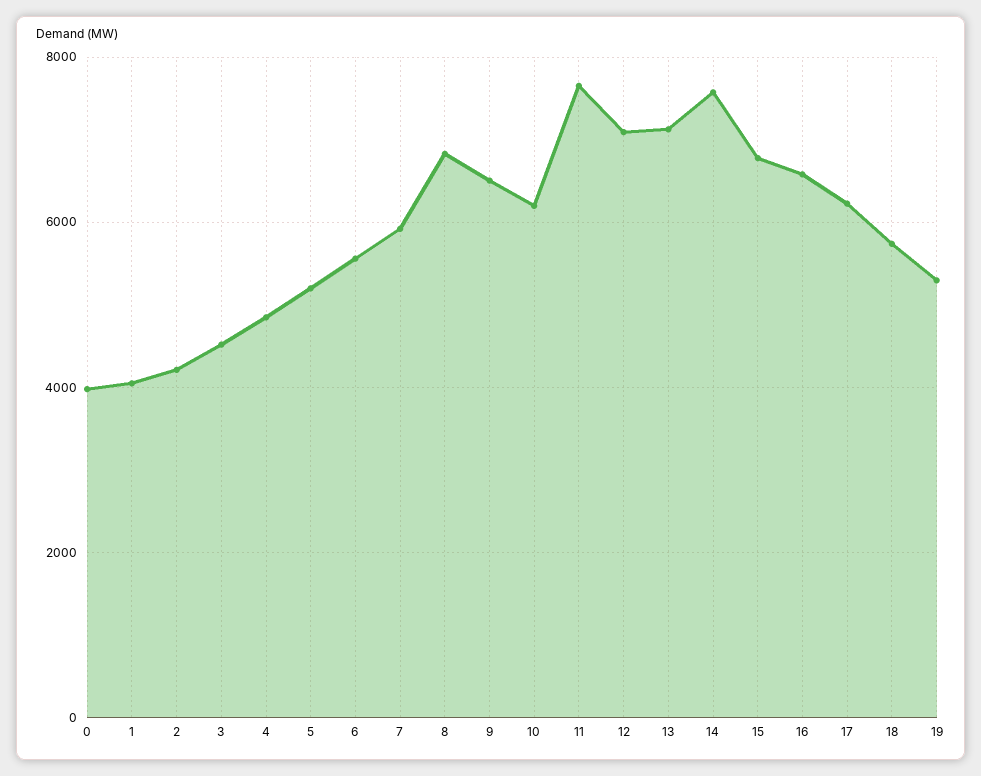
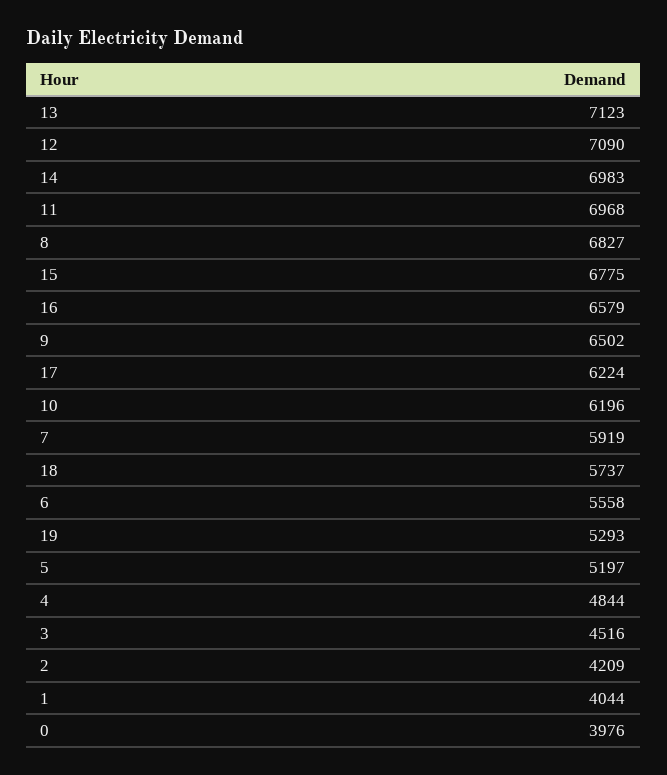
11: 7600 -> 6968
14: 7600 -> 6983

